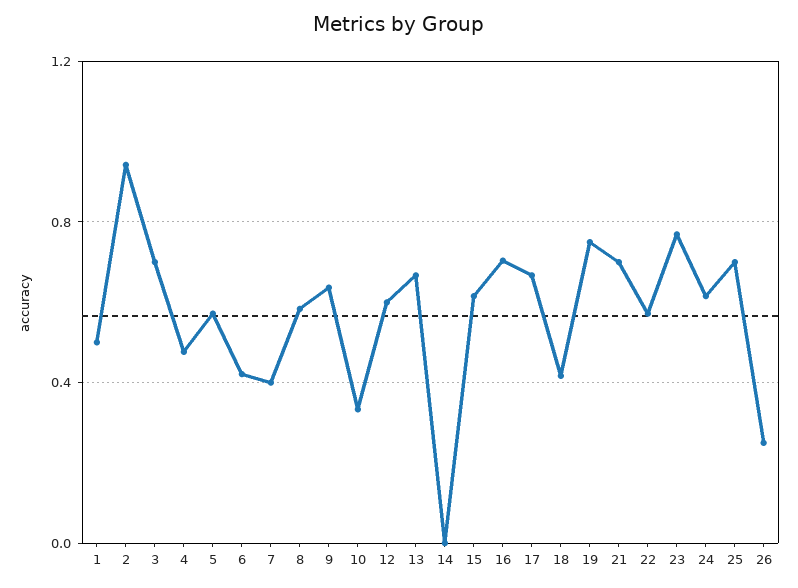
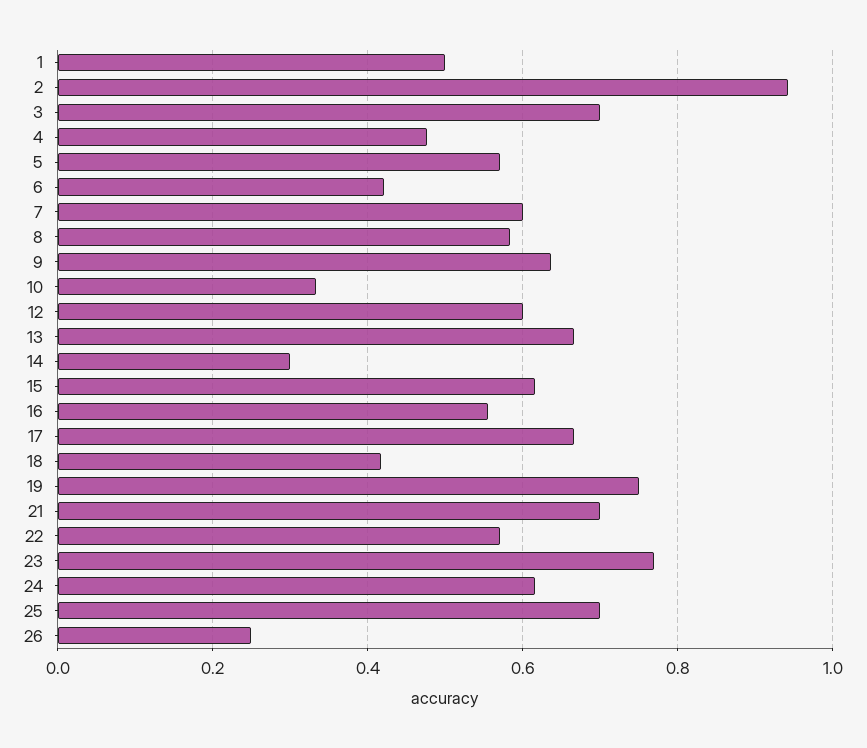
7: 0.4 -> 0.6
14: 0 -> 0.3
16: 0.7 -> 0.56

